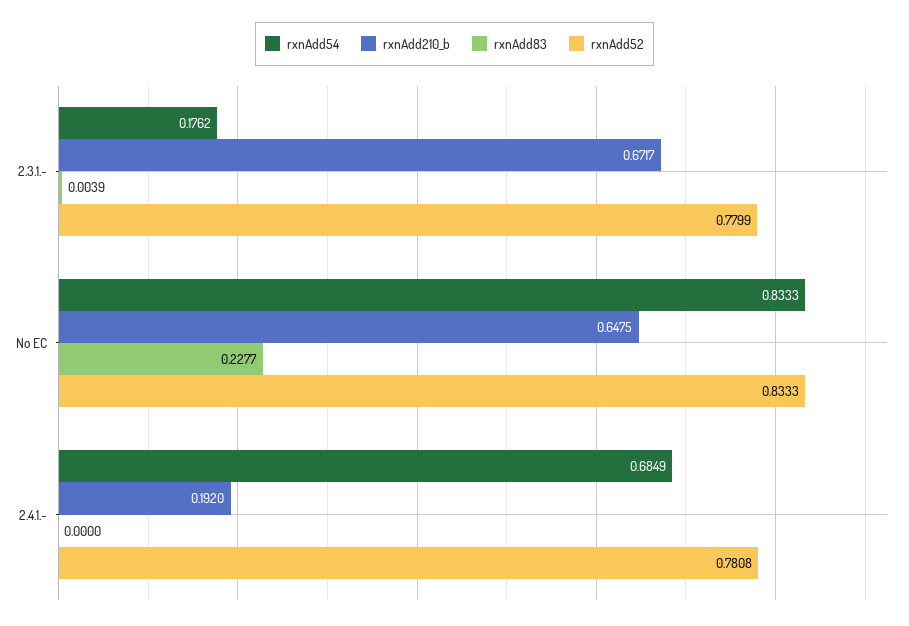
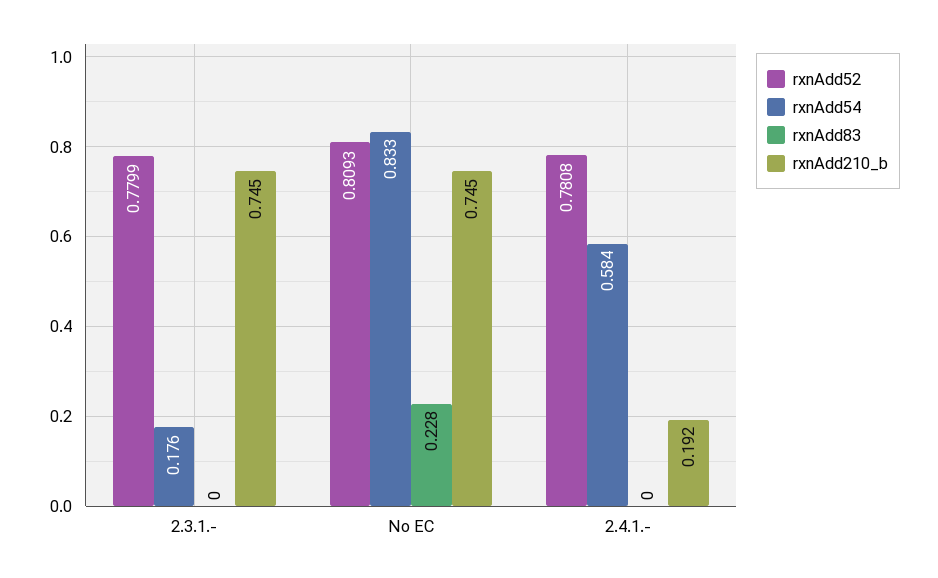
rxnAdd210_b, 2.3.1.-: 0.6717 -> 0.745
rxnAdd83, 2.3.1.-: 0.0039 -> 0
rxnAdd210_b, No EC: 0.6475 -> 0.745
rxnAdd52, No EC: 0.8333 -> 0.8093
rxnAdd54, 2.4.1.-: 0.6849 -> 0.584

